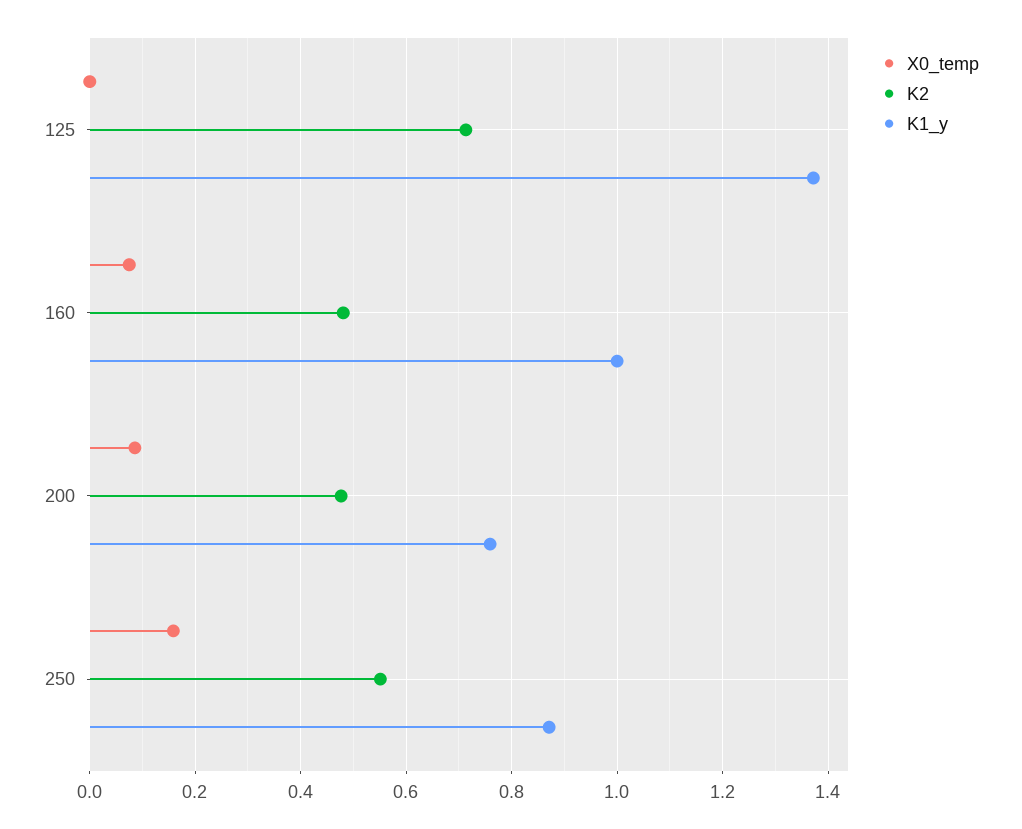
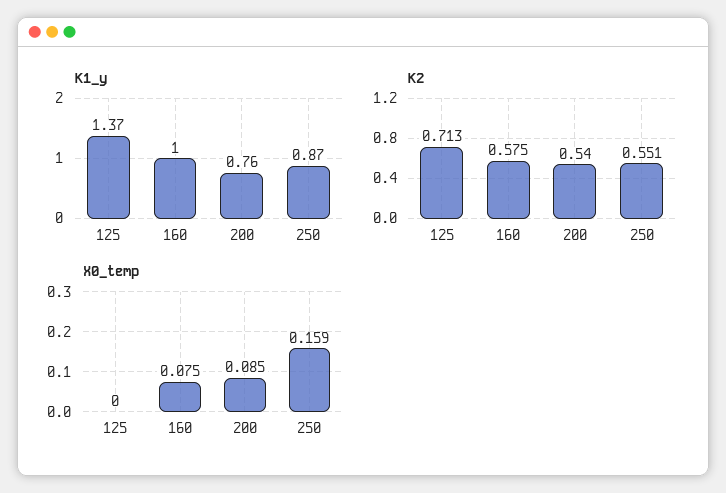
K2, 160: 0.48 -> 0.575
K2, 200: 0.48 -> 0.54

